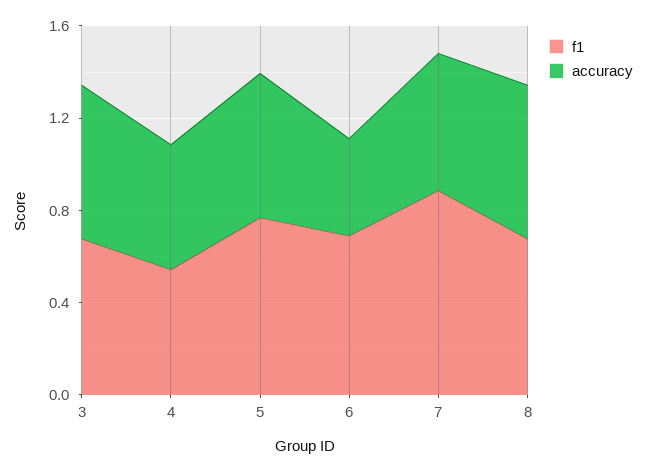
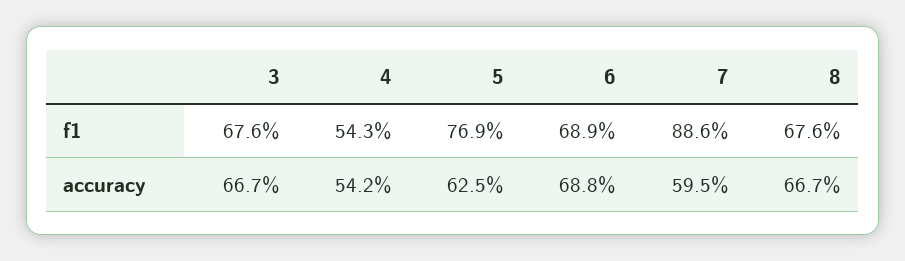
accuracy, 6: 0.4 -> 0.688

